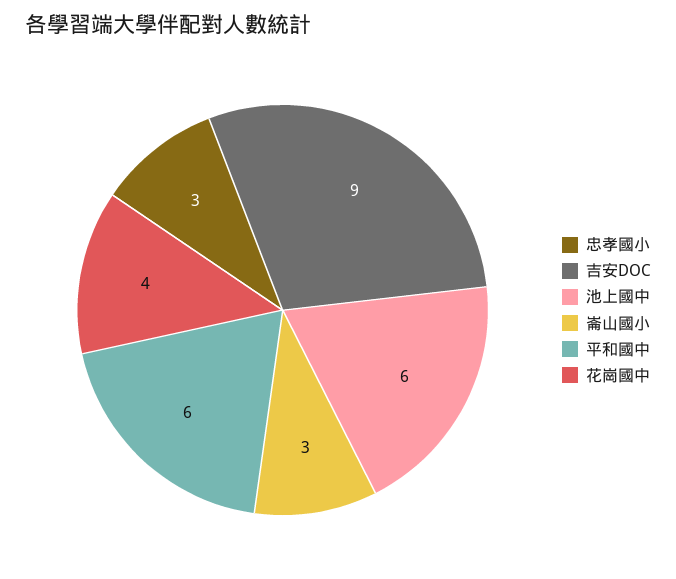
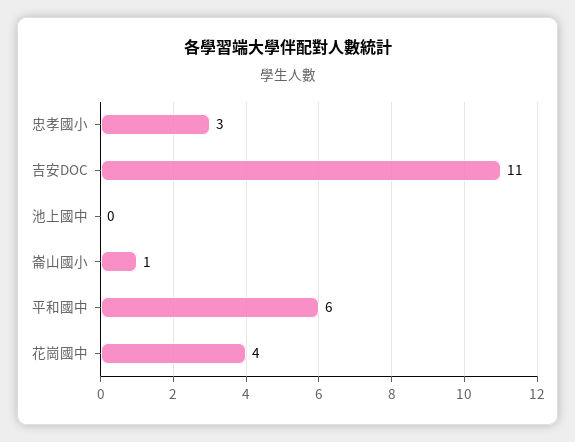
吉安DOC: 9 -> 11
池上國中: 6 -> 0
崙山國小: 3 -> 1

